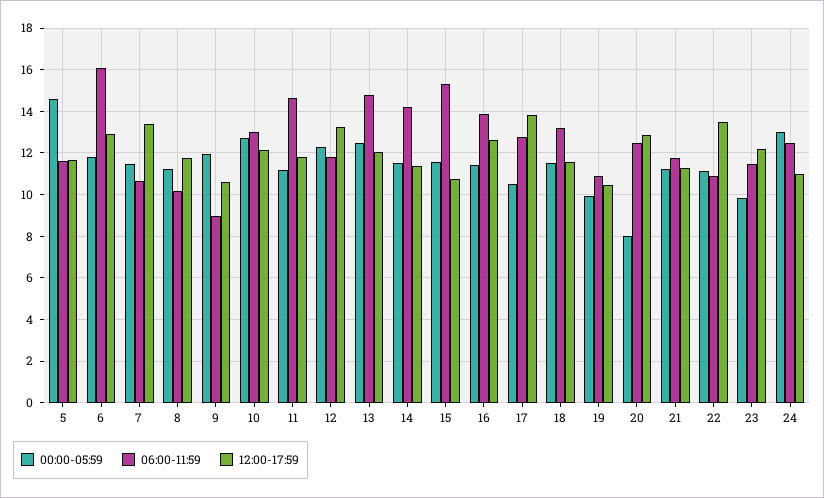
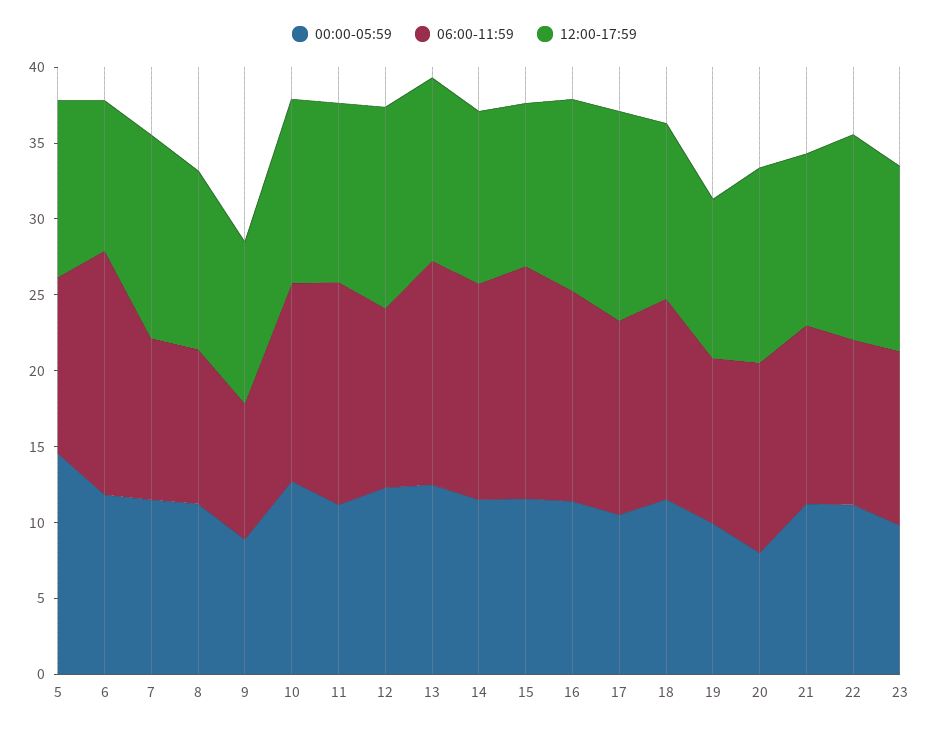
12:00-17:59, 6: 13 -> 10
00:00-05:59, 9: 12 -> 9
00:00-05:59, 24: 13 -> none
06:00-11:59, 24: 12.5 -> none
12:00-17:59, 24: 11 -> none

